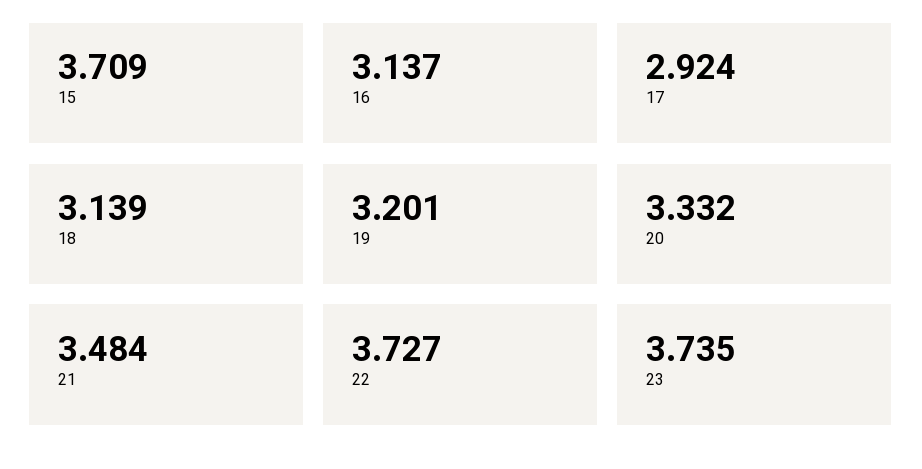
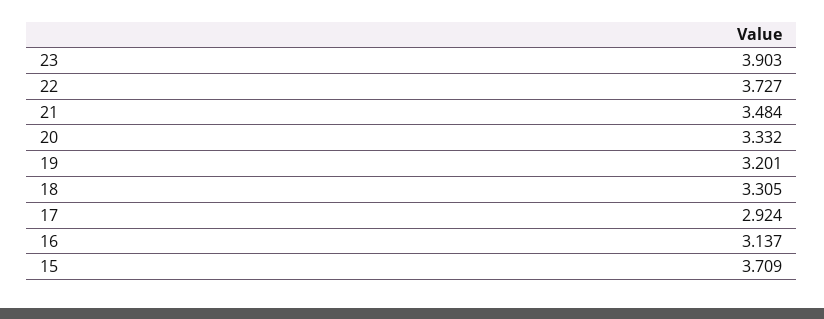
18: 3.139 -> 3.305
23: 3.735 -> 3.903

